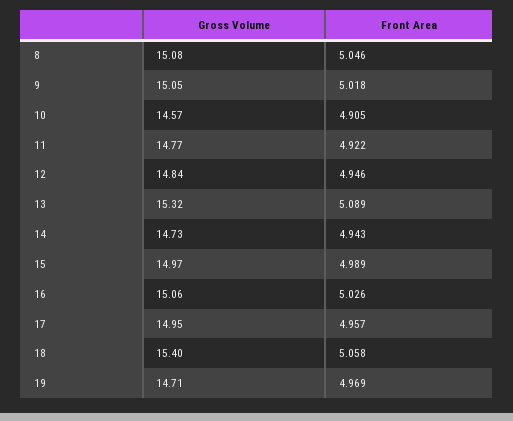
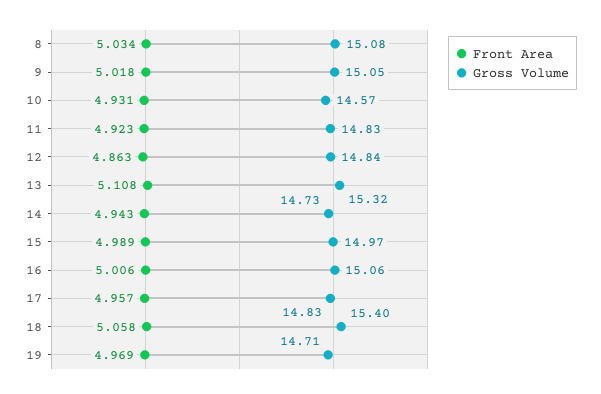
Front Area, 8: 5.046 -> 5.034
Front Area, 10: 4.905 -> 4.931
Gross Volume, 11: 14.77 -> 14.83
Front Area, 11: 4.922 -> 4.923
Front Area, 12: 4.946 -> 4.863
Front Area, 13: 5.089 -> 5.108
Front Area, 16: 5.026 -> 5.006
Gross Volume, 17: 14.95 -> 14.83

